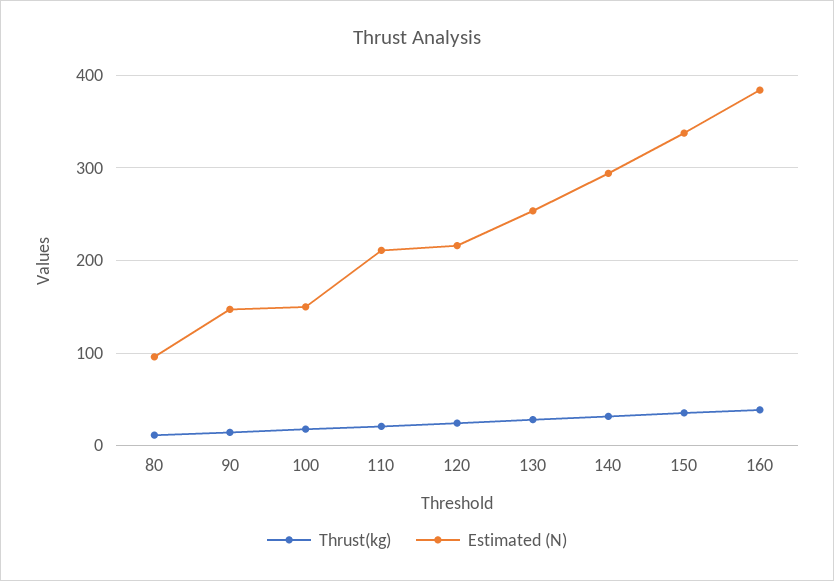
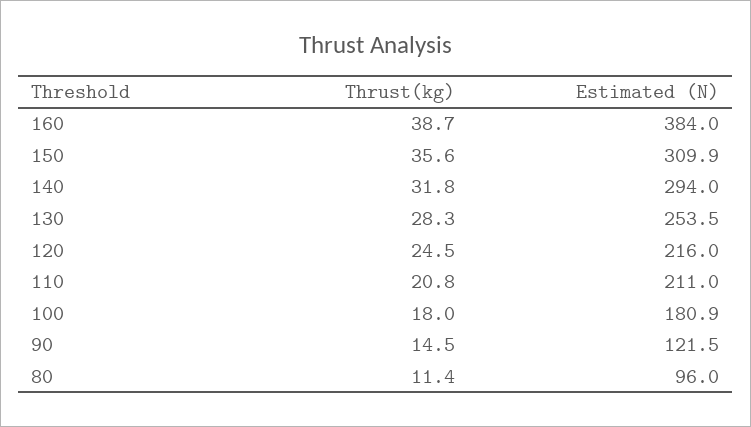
Estimated (N), 90: 150 -> 121.5
Estimated (N), 100: 150 -> 180.9
Estimated (N), 150: 340 -> 309.9

